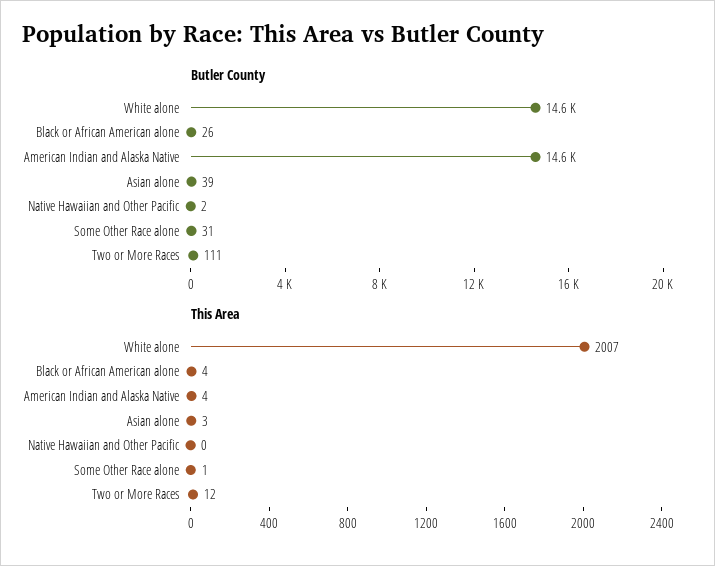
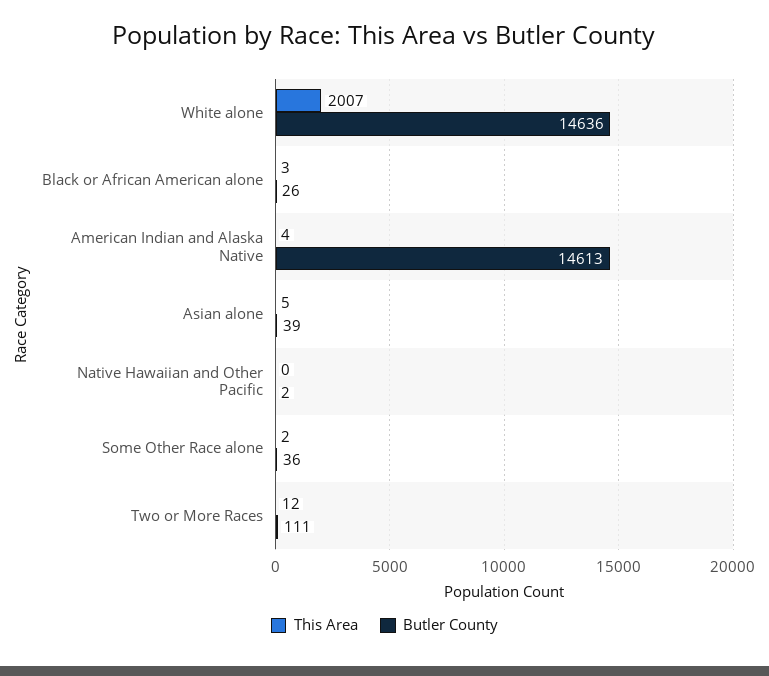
Butler County, Some Other Race alone: 31 -> 36
This Area, Black or African American alone: 4 -> 3
This Area, Asian alone: 3 -> 5
This Area, Some Other Race alone: 1 -> 2

